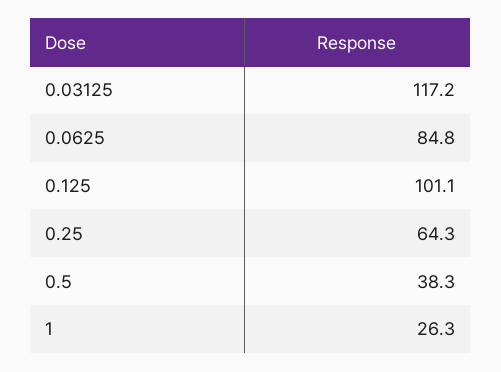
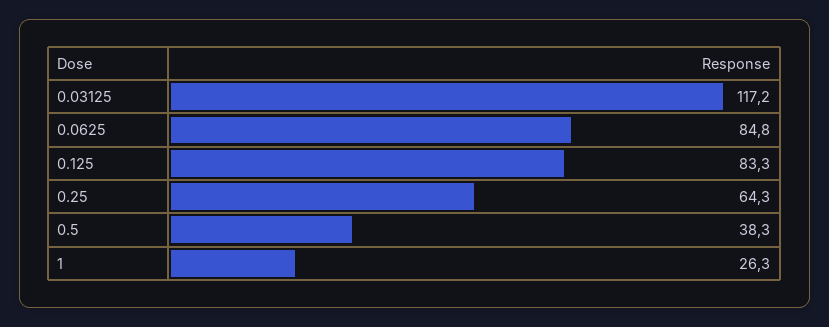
0.125: 101.1 -> 83.3

